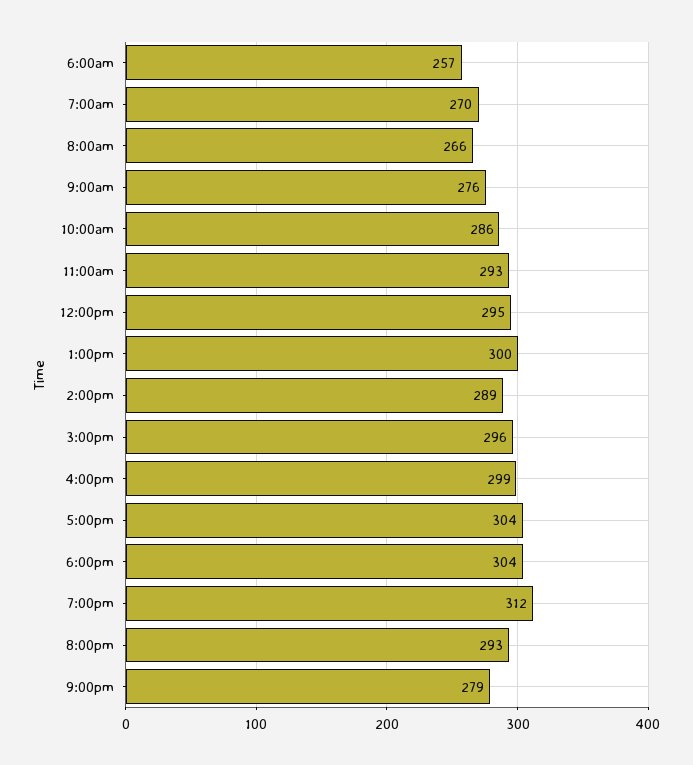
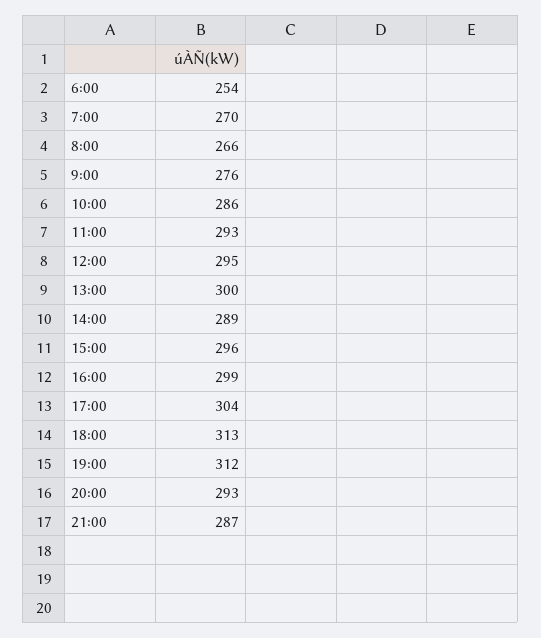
6:00am: 257 -> 254
6:00pm: 304 -> 313
9:00pm: 279 -> 287

